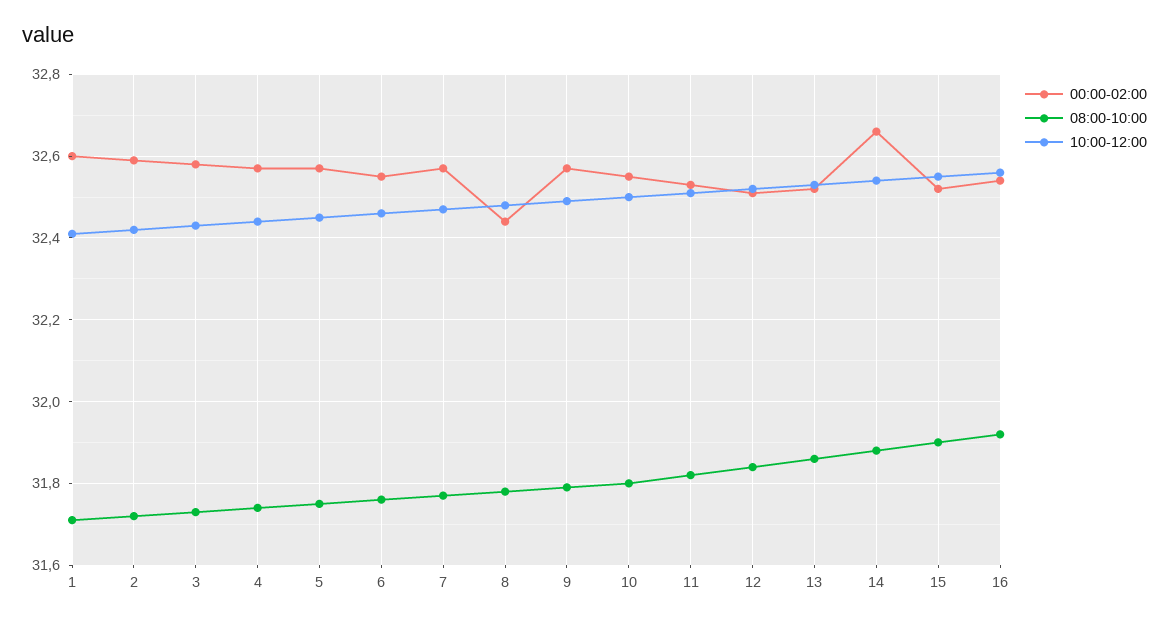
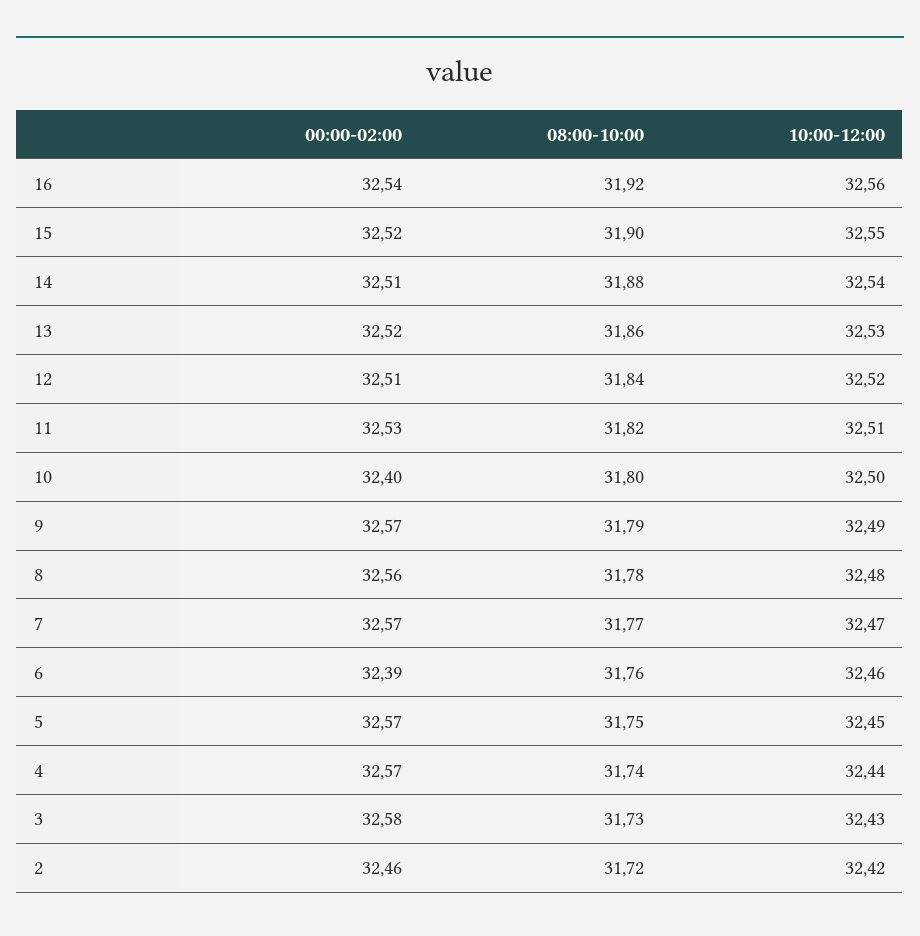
00:00-02:00, 1: 32.6 -> none
08:00-10:00, 1: 31.7 -> none
10:00-12:00, 1: 32.4 -> none
00:00-02:00, 2: 32.6 -> 32.46
00:00-02:00, 6: 32.55 -> 32.39
00:00-02:00, 8: 32.45 -> 32.56
00:00-02:00, 10: 32.55 -> 32.4
00:00-02:00, 14: 32.65 -> 32.51

